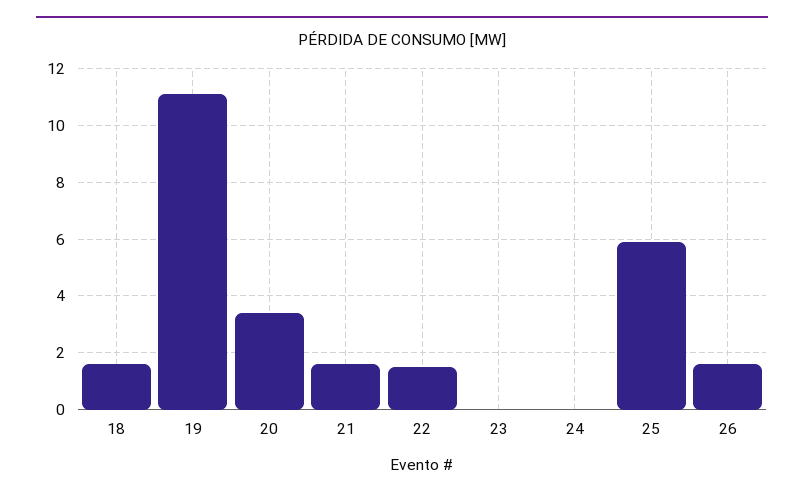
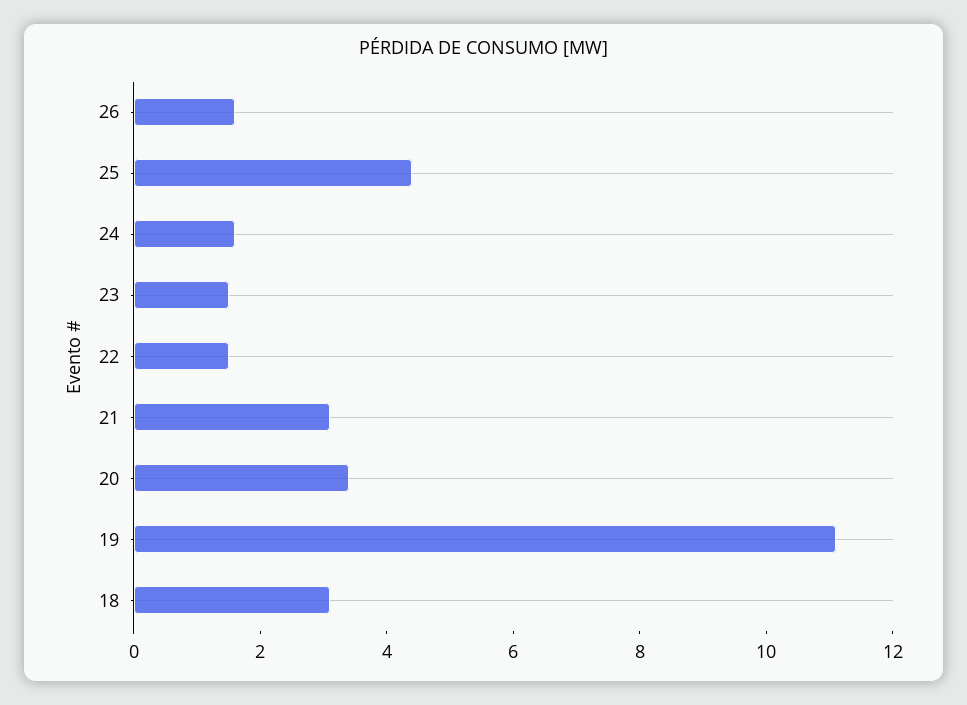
18: 1.5 -> 3
21: 1.5 -> 3
23: 0 -> 1.5
24: 0 -> 1.5
25: 6 -> 4.5

